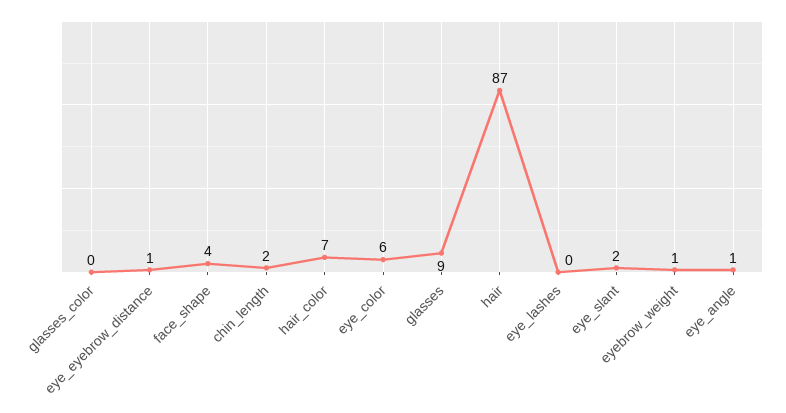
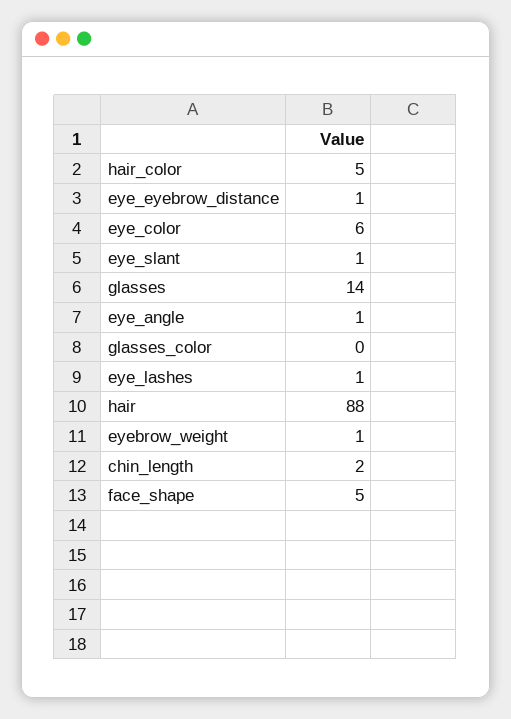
face_shape: 4 -> 5
hair_color: 7 -> 5
glasses: 9 -> 14
hair: 87 -> 88
eye_lashes: 0 -> 1
eye_slant: 2 -> 1

